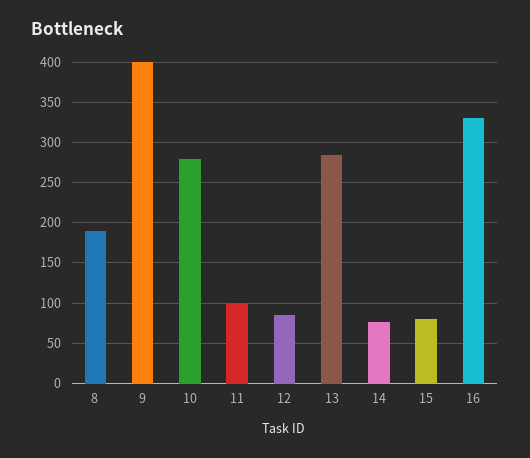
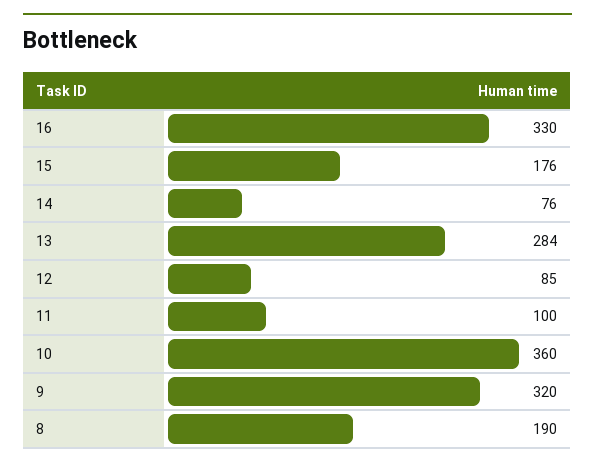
9: 400 -> 320
10: 280 -> 360
15: 80 -> 176

